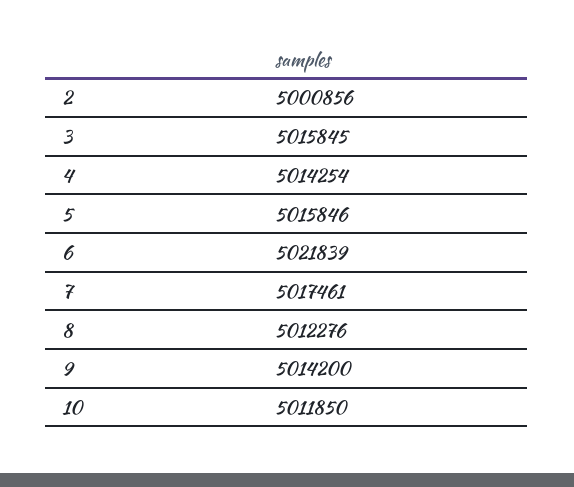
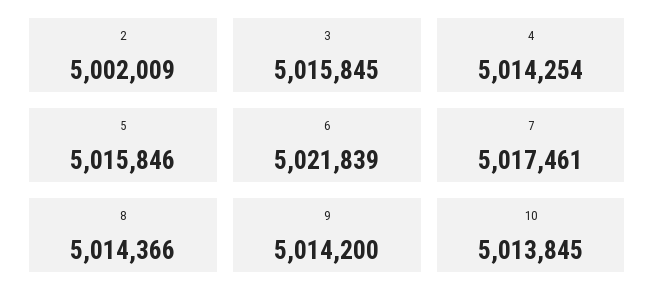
2: 5000856 -> 5002009
8: 5012276 -> 5014366
10: 5011850 -> 5013845

